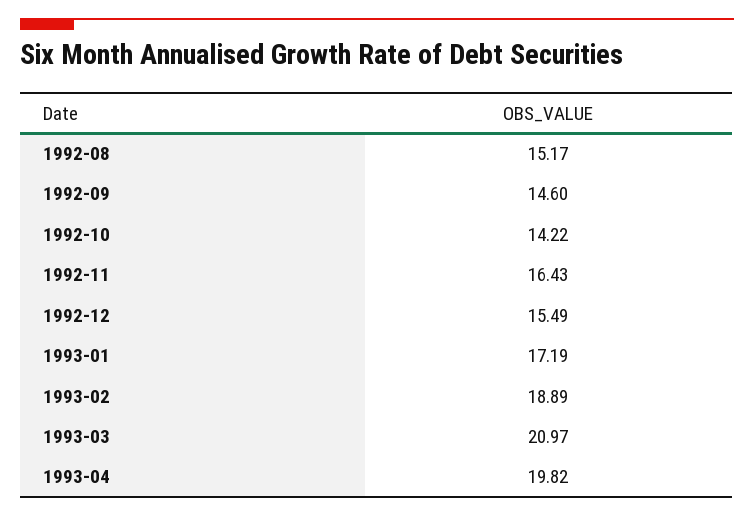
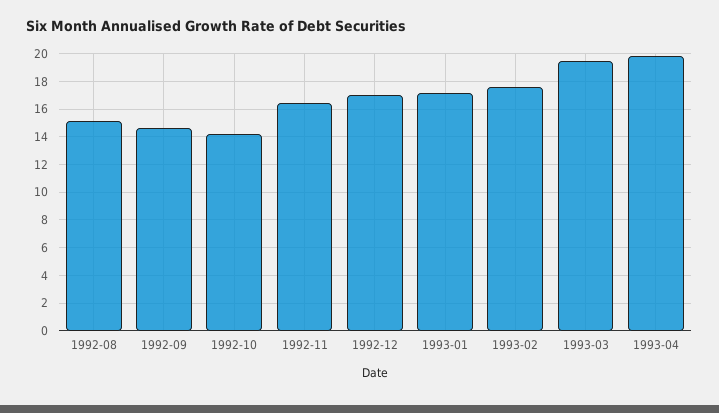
1992-12: 15.49 -> 17
1993-02: 18.89 -> 17.5
1993-03: 20.97 -> 19.5

